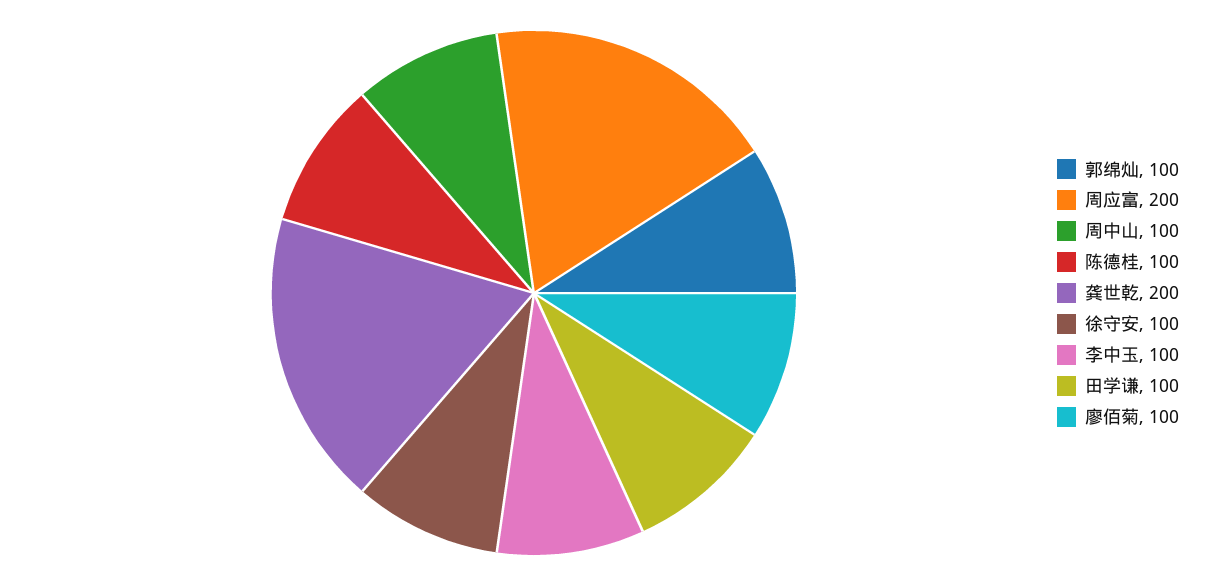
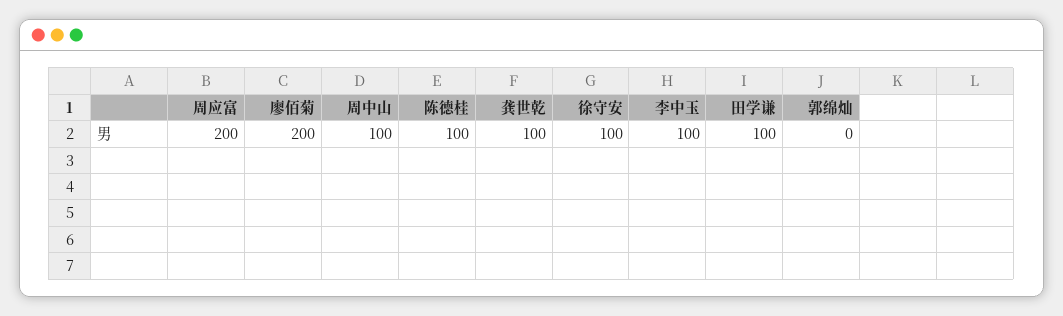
郭绵灿: 100 -> 0
龚世乾: 200 -> 100
廖佰菊: 100 -> 200

